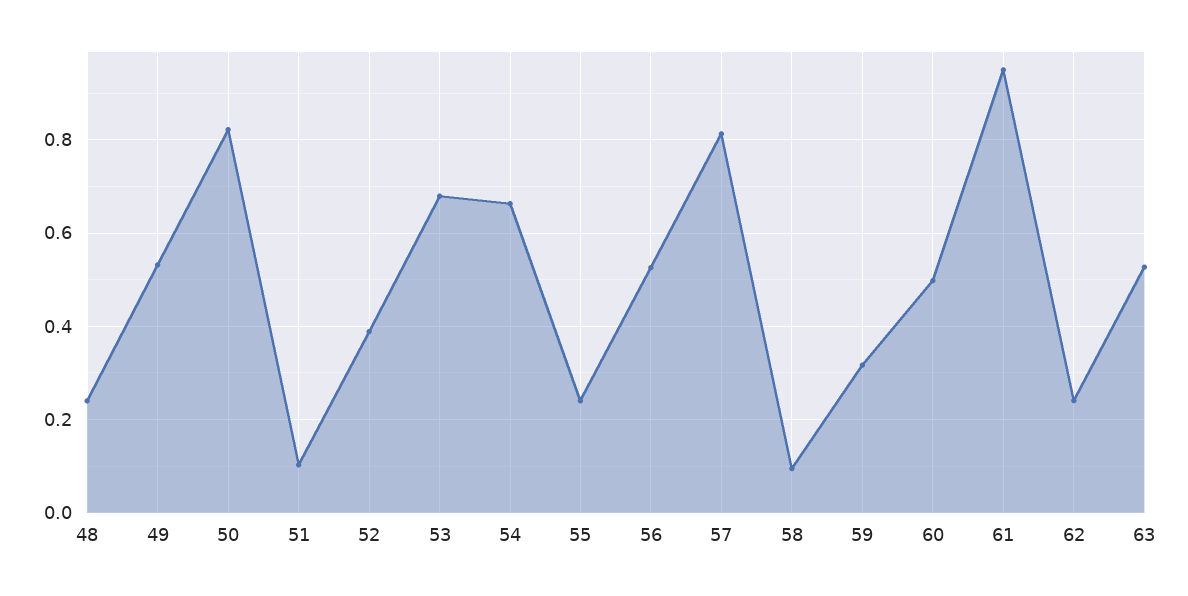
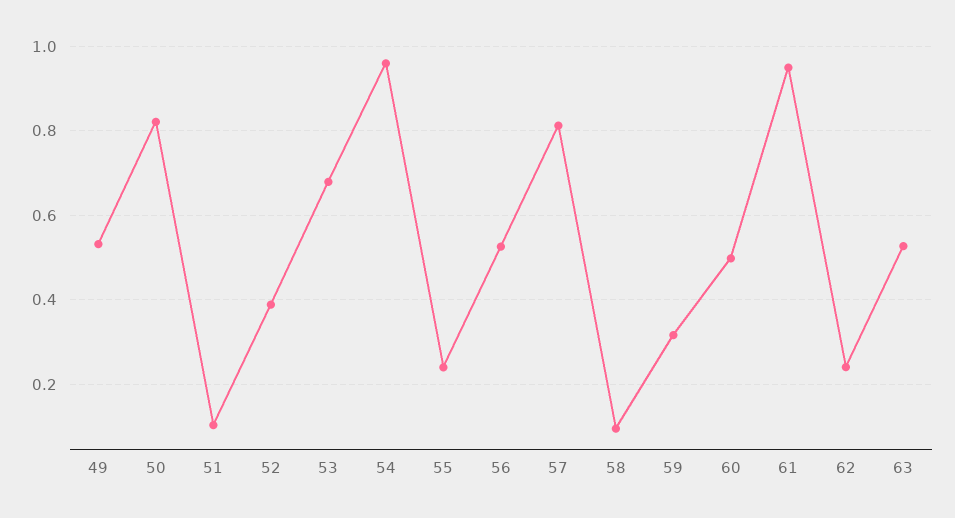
48: 0.24 -> none
54: 0.66 -> 0.96

